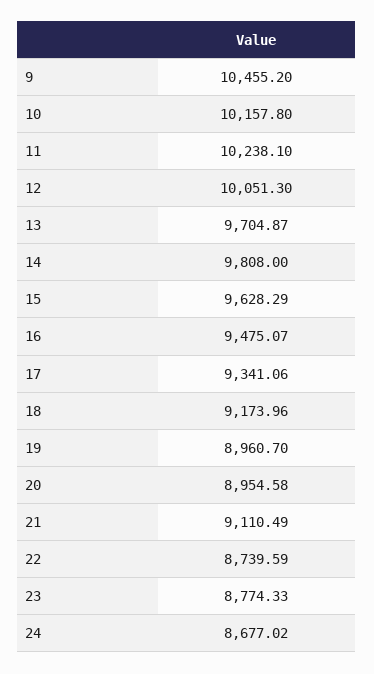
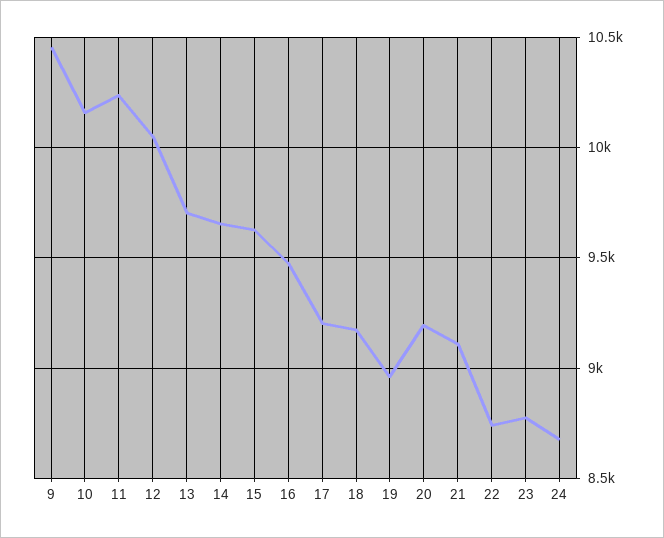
14: 9808 -> 9650
17: 9341.06 -> 9200
20: 8954.58 -> 9200

